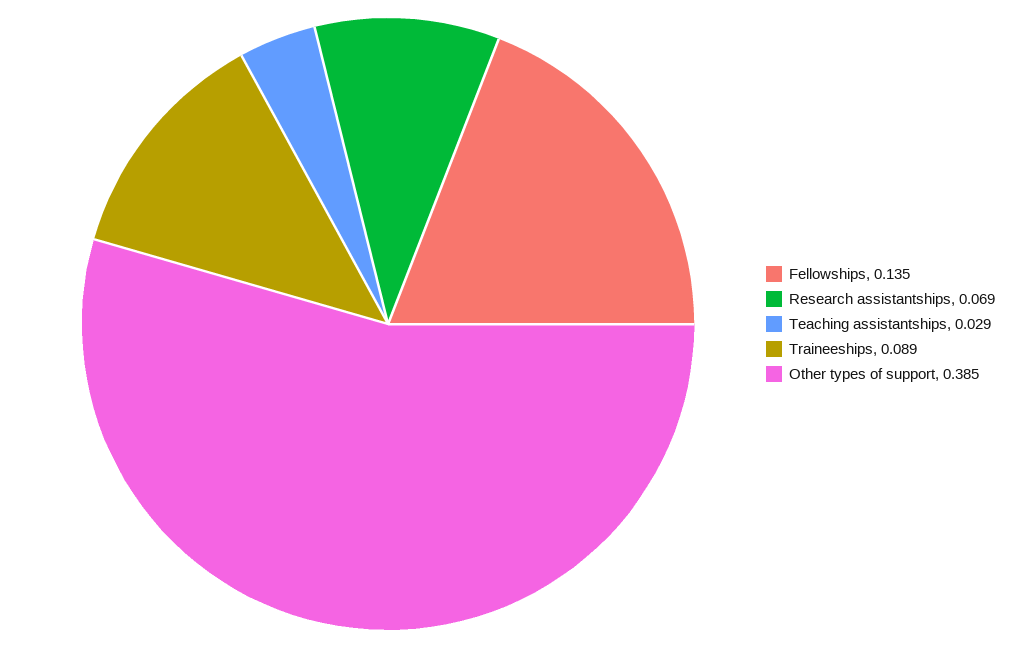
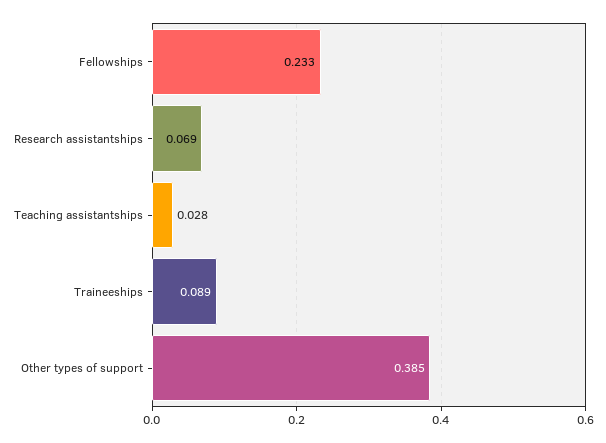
Fellowships: 0.135 -> 0.233
Teaching assistantships: 0.029 -> 0.028

